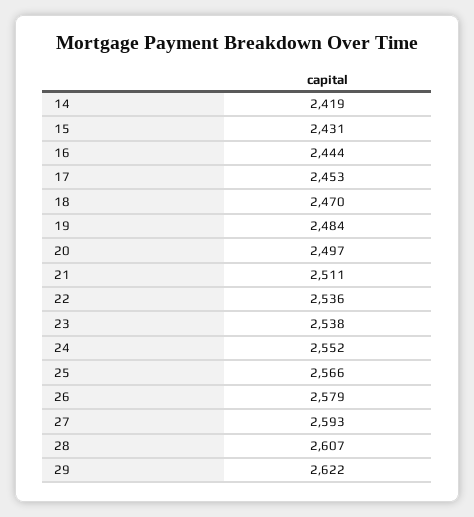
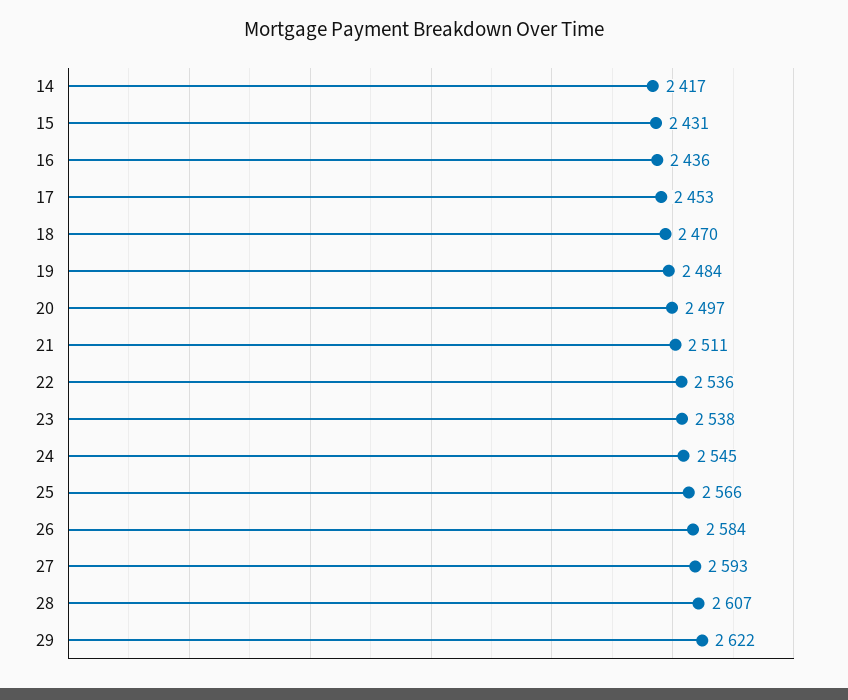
14: 2419 -> 2417
16: 2444 -> 2436
24: 2552 -> 2545
26: 2579 -> 2584

